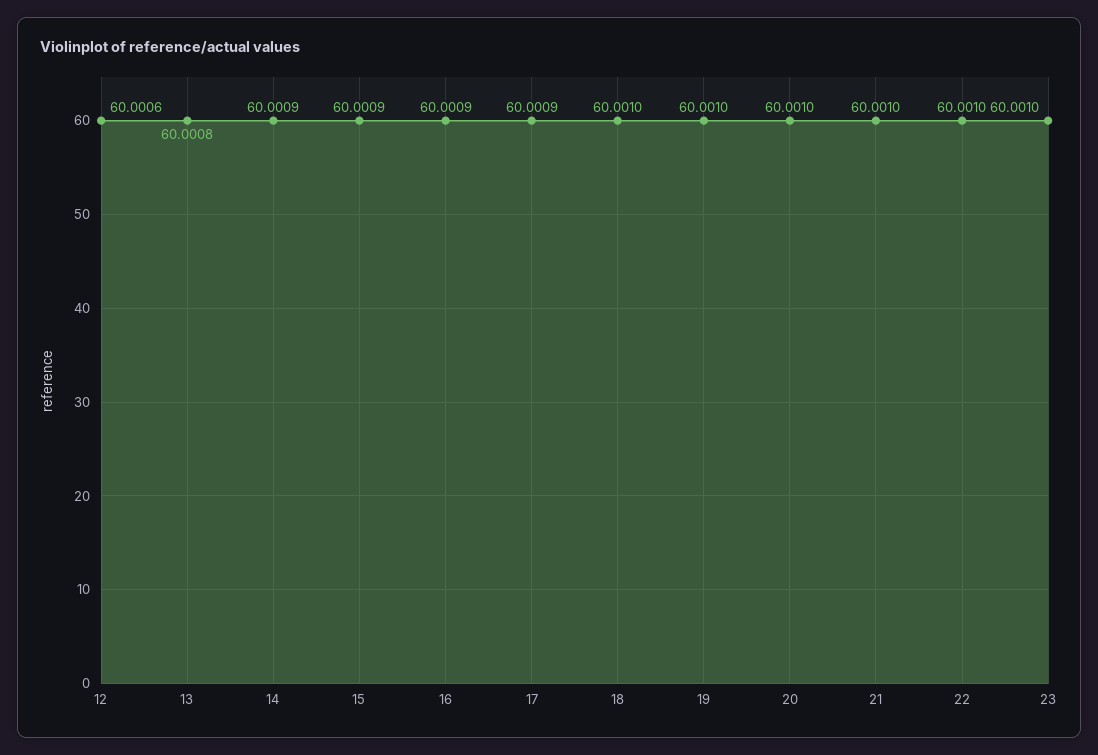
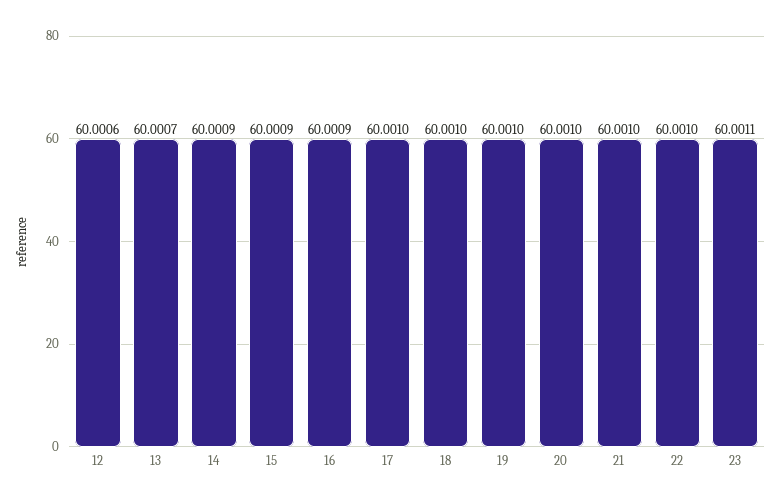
13: 60.0008 -> 60.0007
17: 60.0009 -> 60.001
23: 60.001 -> 60.0011

